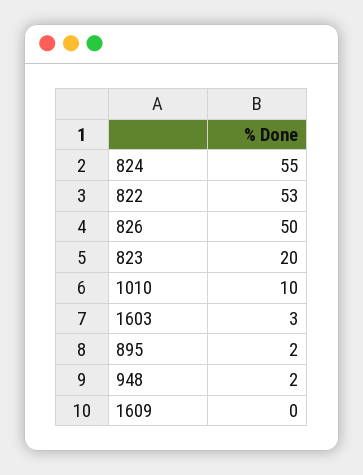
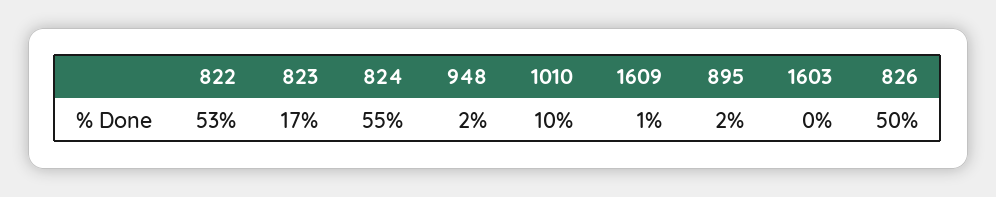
823: 20 -> 17
1603: 3 -> 0
1609: 0 -> 1

